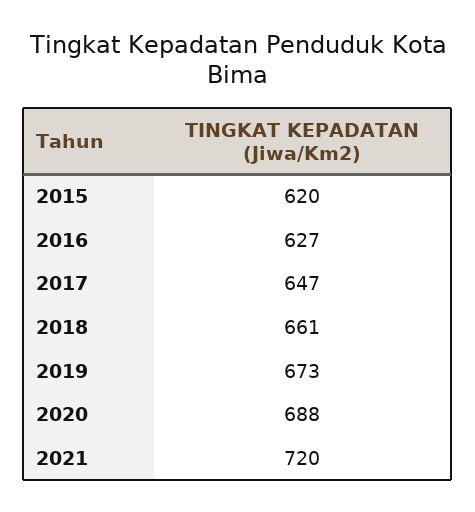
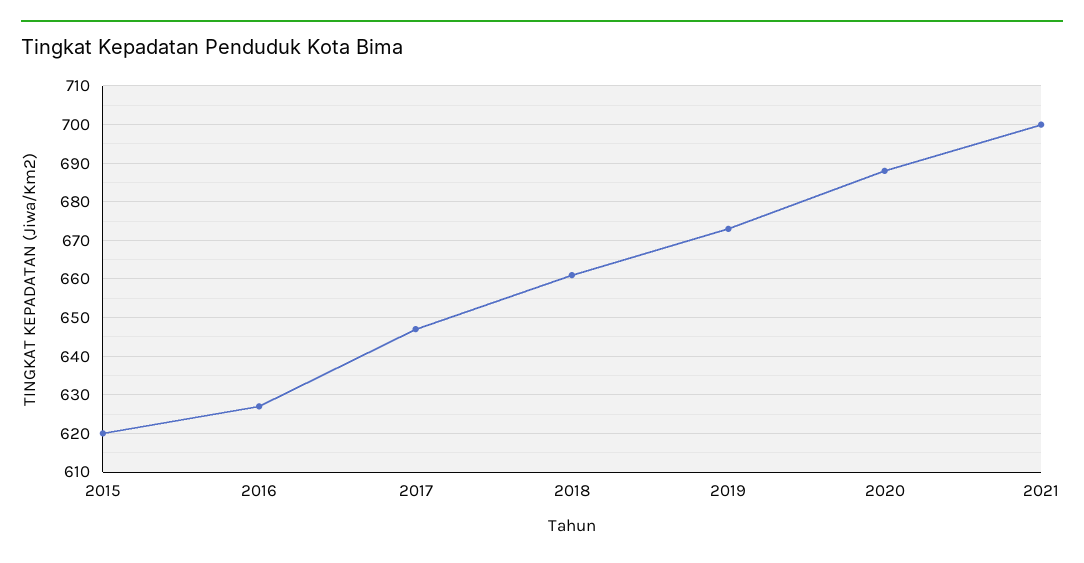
2021: 720 -> 700

